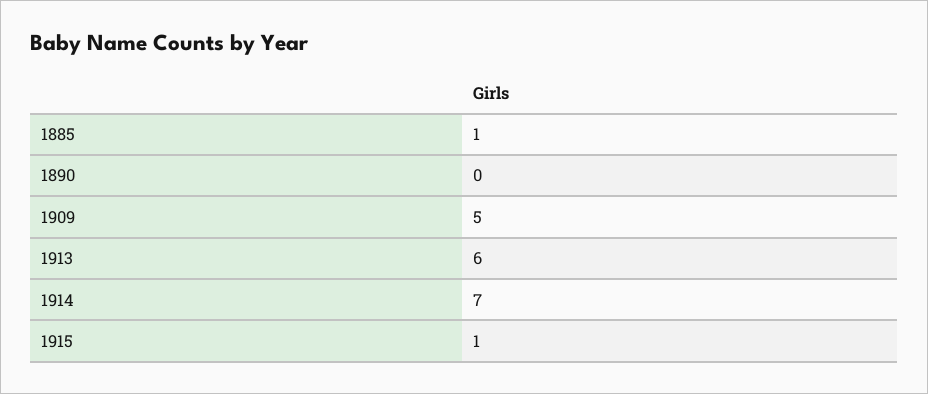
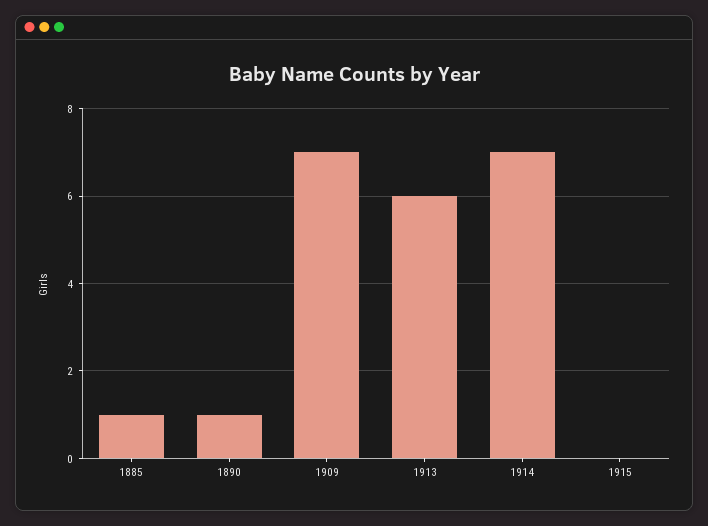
1890: 0 -> 1
1909: 5 -> 7
1915: 1 -> 0

